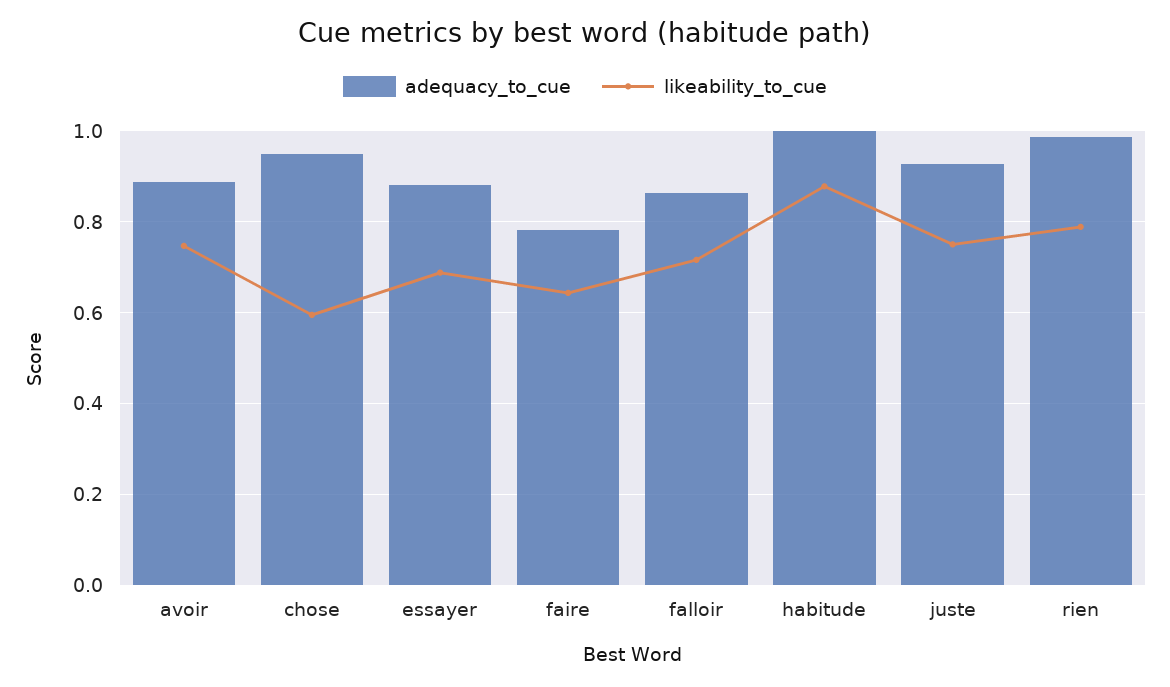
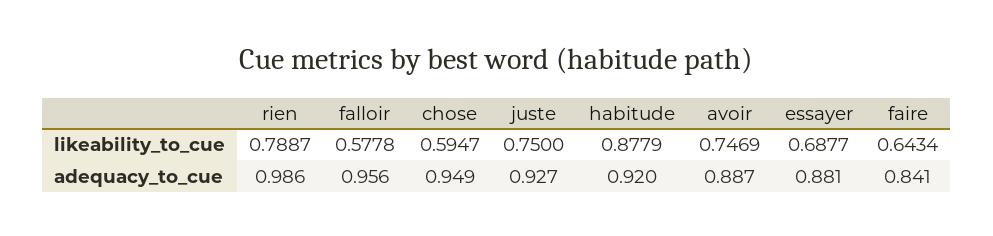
adequacy_to_cue, faire: 0.78 -> 0.841
adequacy_to_cue, falloir: 0.86 -> 0.956
likeability_to_cue, falloir: 0.72 -> 0.5778
adequacy_to_cue, habitude: 1 -> 0.92

